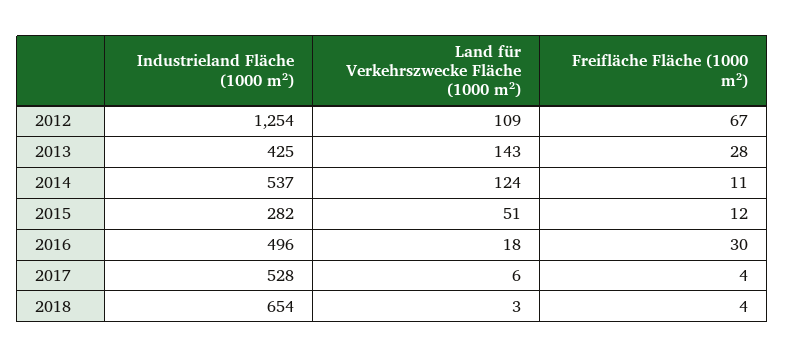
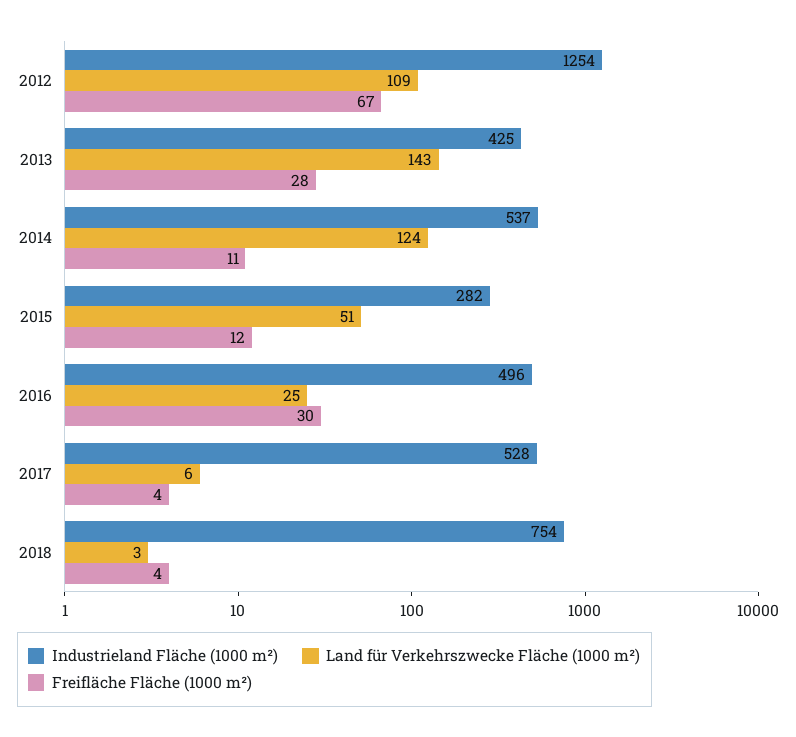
Land für Verkehrszwecke Fläche (1000 m²), 2016: 18 -> 25
Industrieland Fläche (1000 m²), 2018: 654 -> 754

